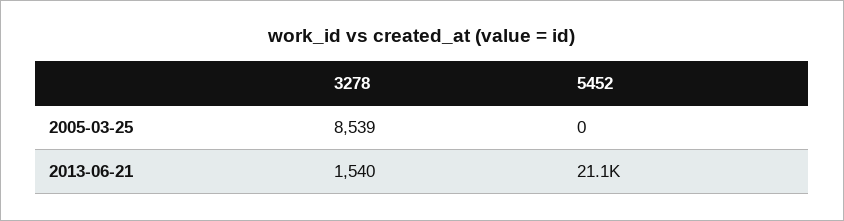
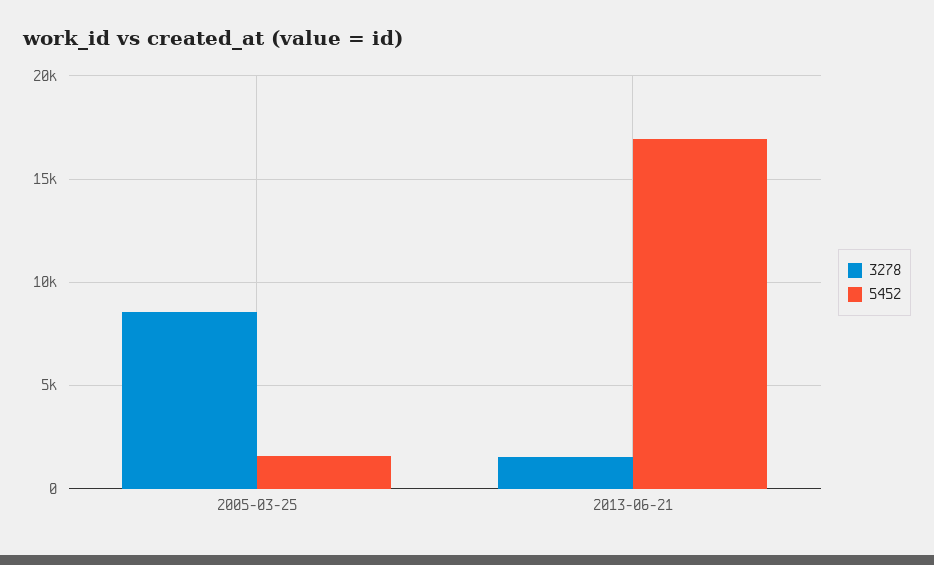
5452, 2005-03-25: 0 -> 1500
5452, 2013-06-21: 21100 -> 17000

